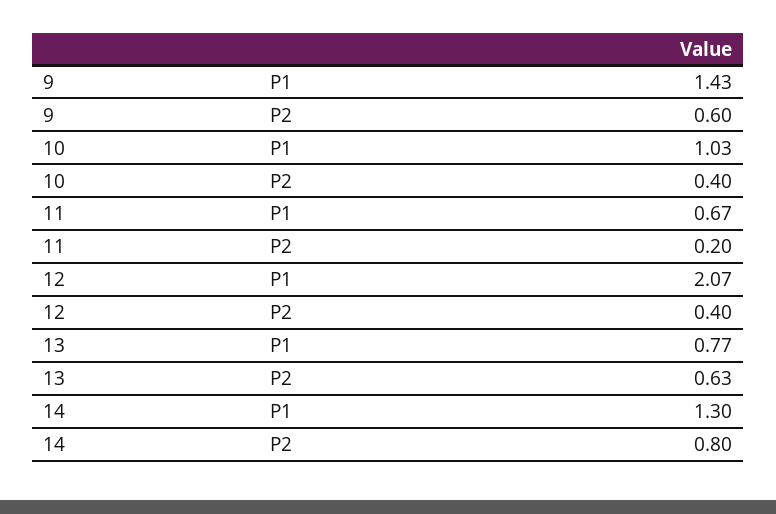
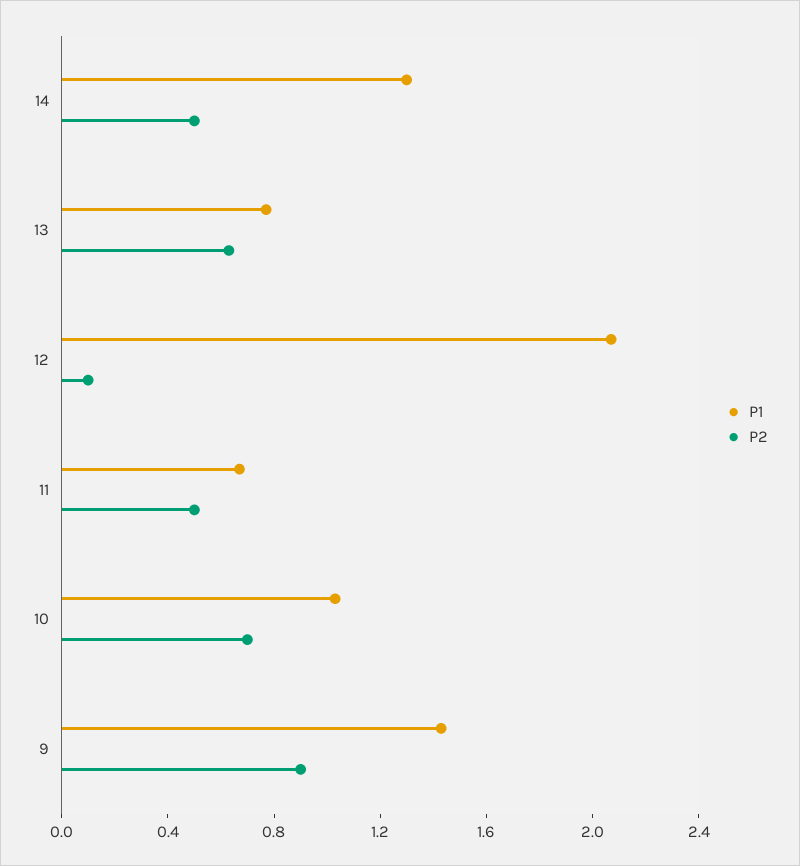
P2, 9: 0.6 -> 0.9
P2, 10: 0.4 -> 0.7
P2, 11: 0.2 -> 0.5
P2, 12: 0.4 -> 0.1
P2, 14: 0.8 -> 0.5

